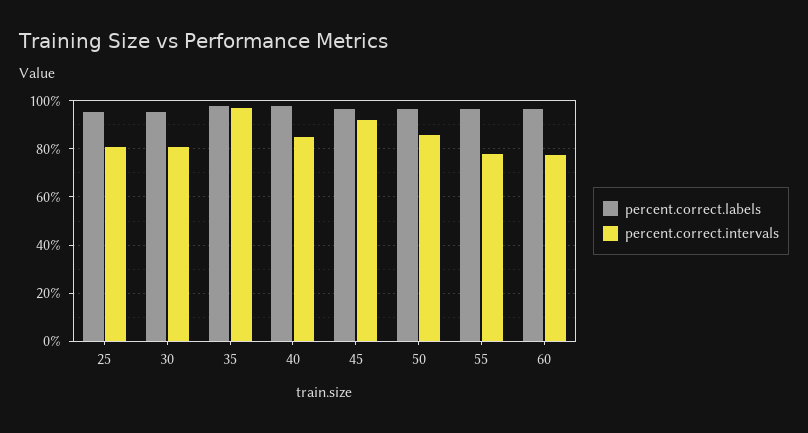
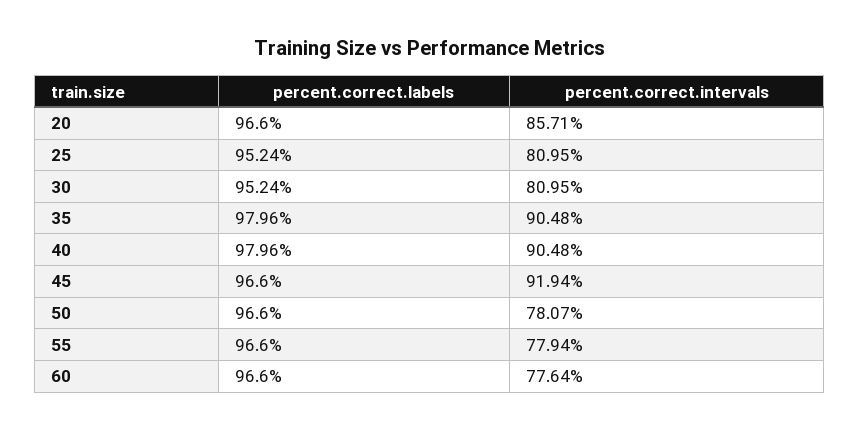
percent.correct.intervals, 35: 97.5 -> 90.48
percent.correct.intervals, 40: 85 -> 90.48
percent.correct.intervals, 50: 85 -> 78.07
percent.correct.labels, 20: none -> 96.6
percent.correct.intervals, 20: none -> 85.71

